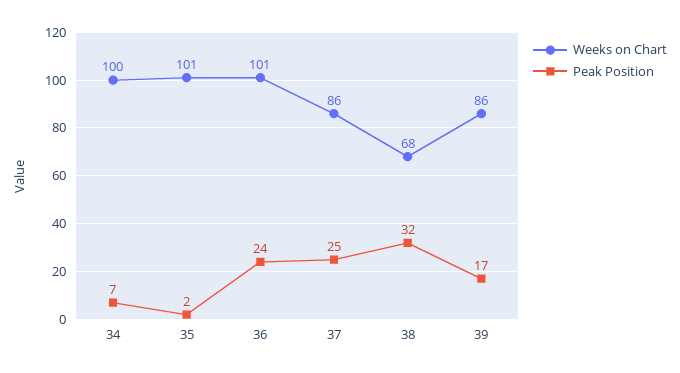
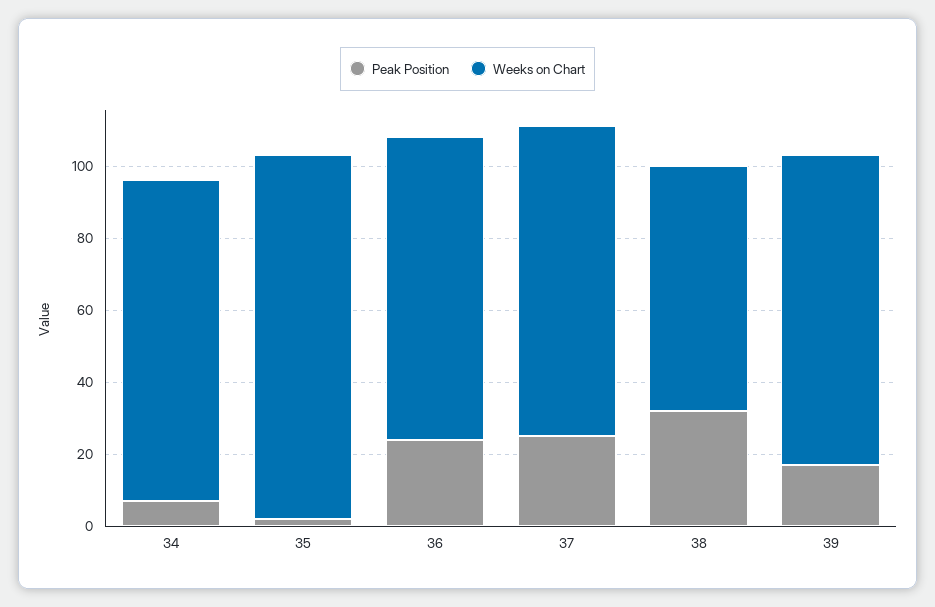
Weeks on Chart, 34: 100 -> 90
Weeks on Chart, 36: 101 -> 85

